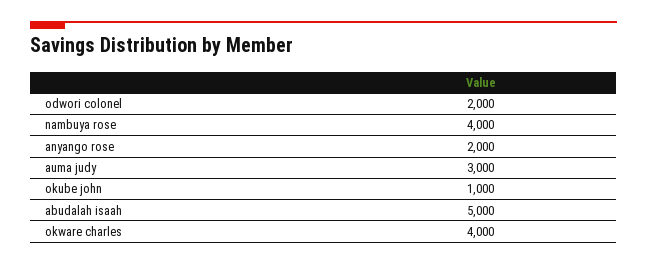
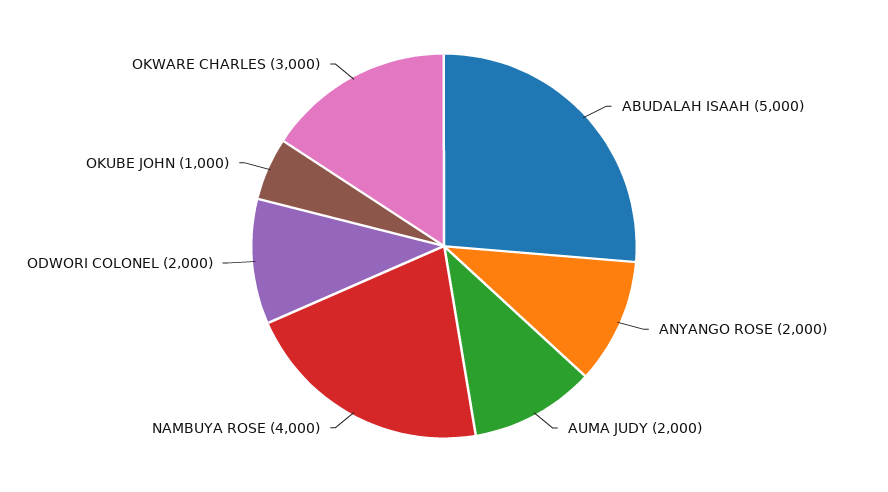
auma judy: 3000 -> 2000
okware charles: 4000 -> 3000

